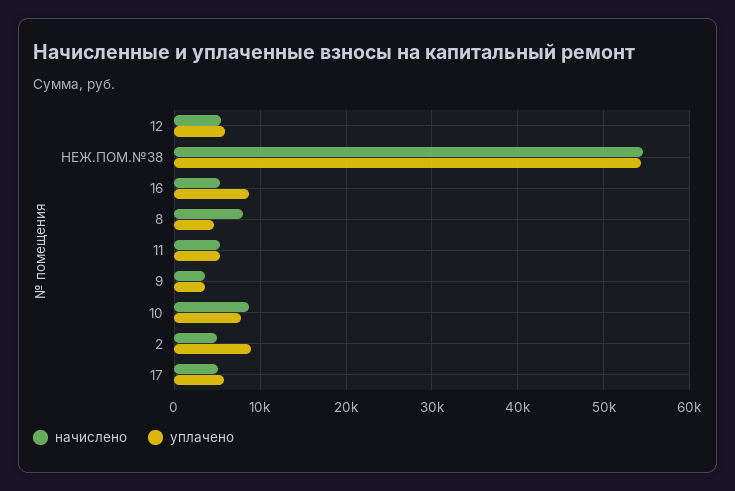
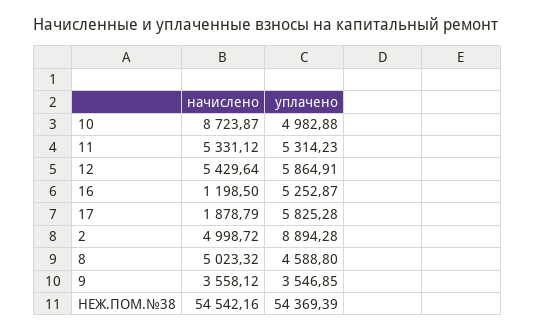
начислено, 16: 5000 -> 1198.5
уплачено, 16: 9000 -> 5252.87
начислено, 8: 8000 -> 5023.32
уплачено, 10: 8000 -> 4982.88
начислено, 17: 5000 -> 1878.79

